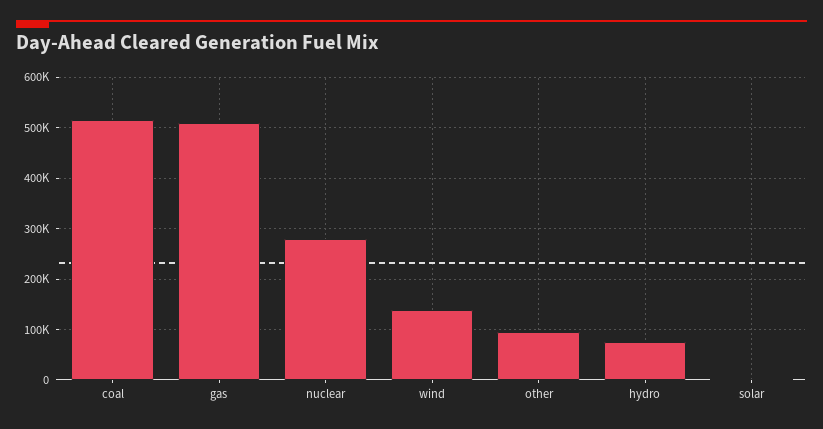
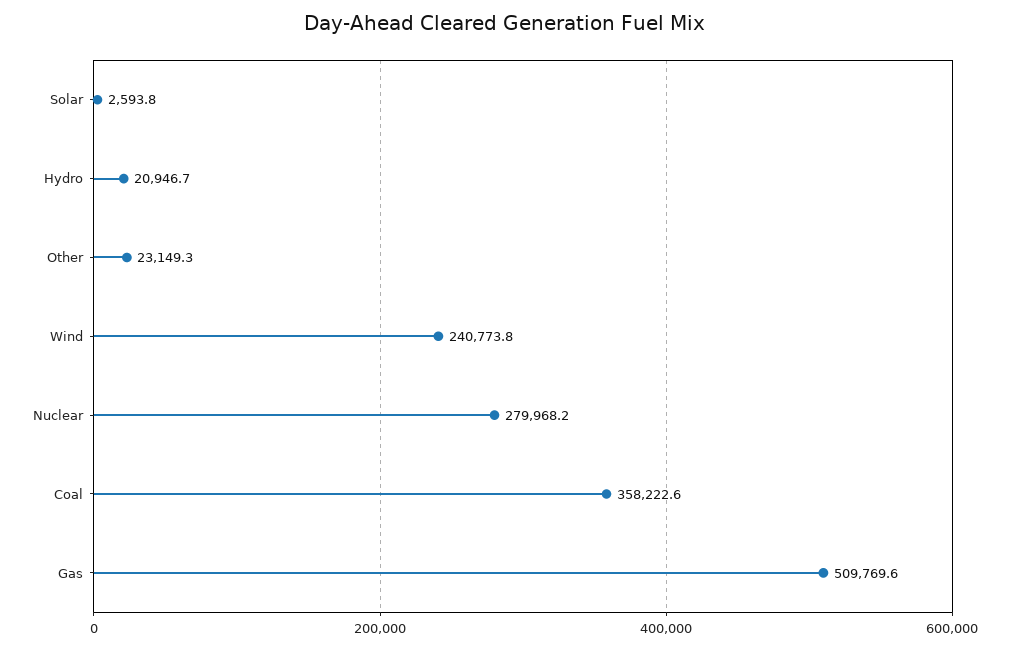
coal: 520000 -> 358222.6
wind: 140000 -> 240773.8
other: 100000 -> 23149.3
hydro: 80000 -> 20946.7

